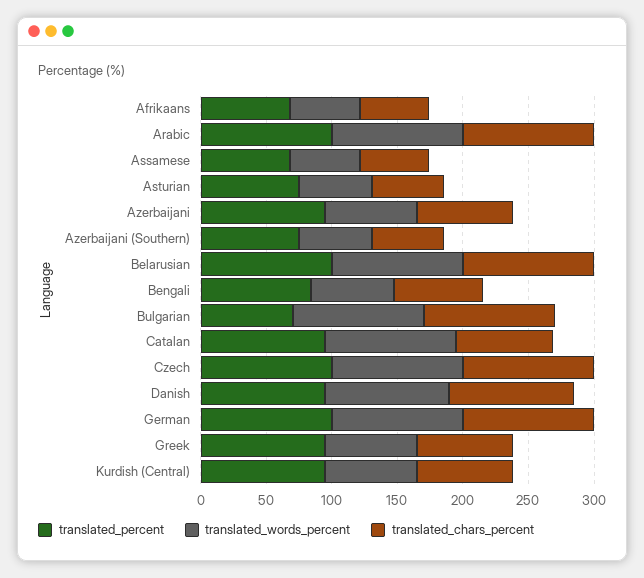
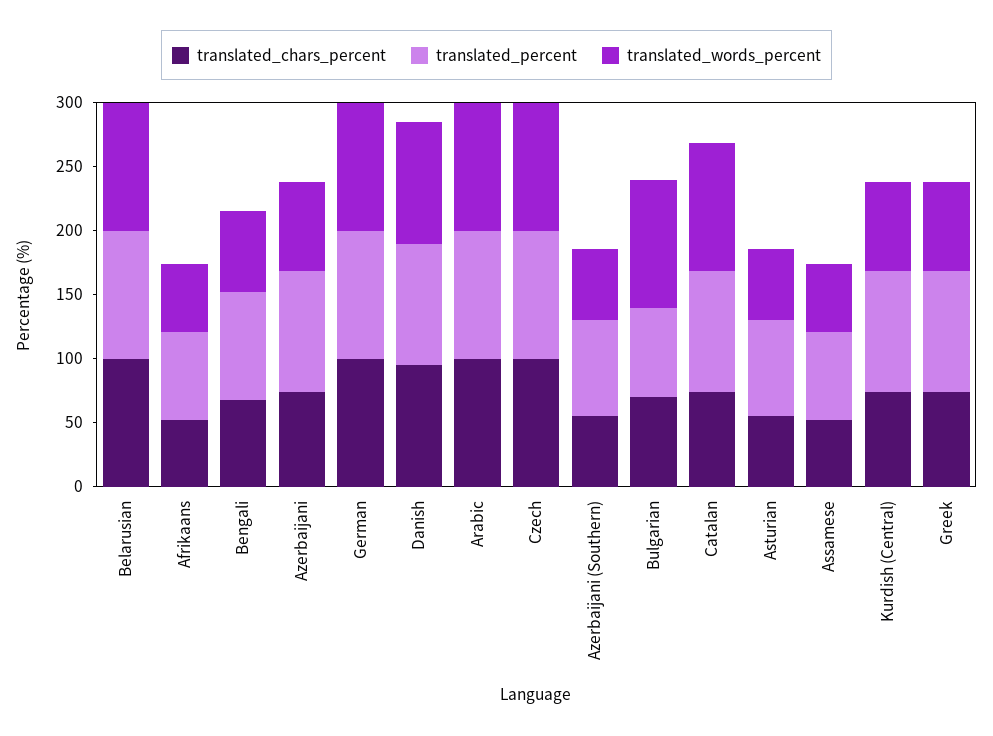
translated_chars_percent, Bulgarian: 100 -> 70

